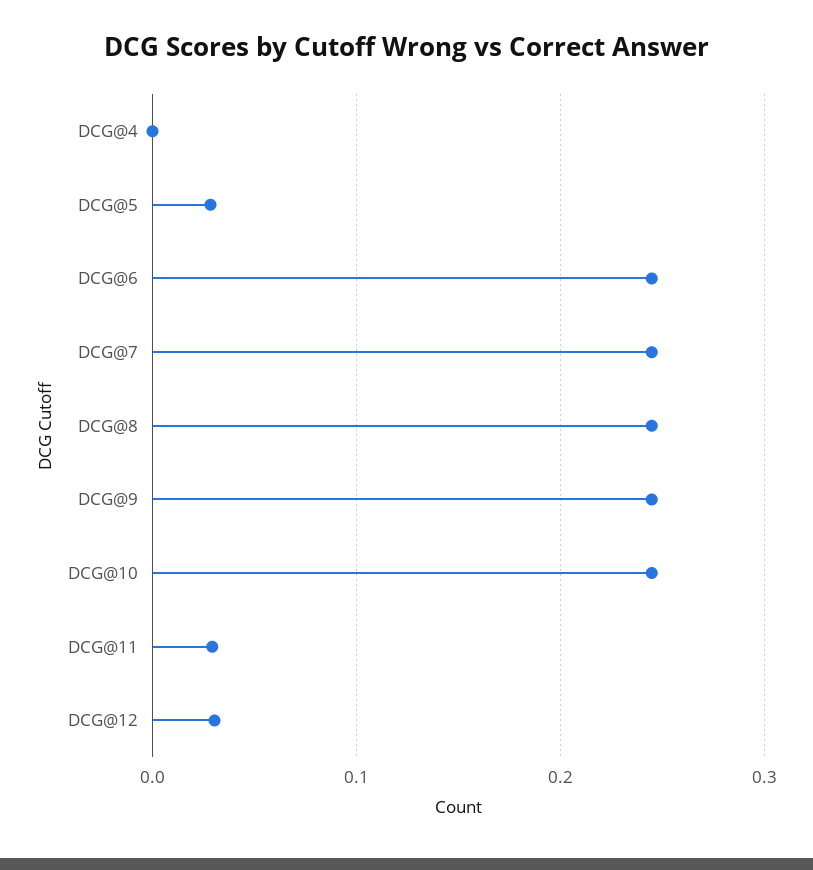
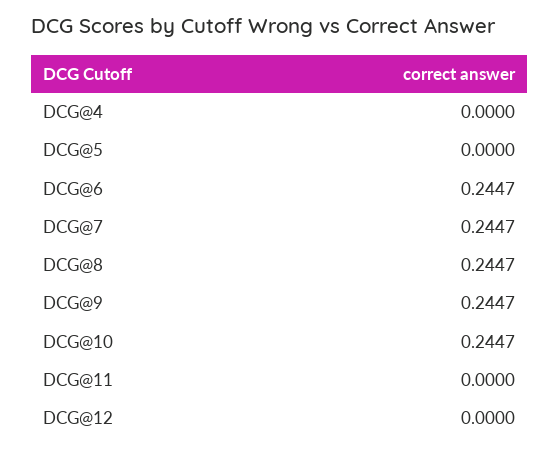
DCG@5: 0.03 -> 0
DCG@11: 0.03 -> 0
DCG@12: 0.03 -> 0

